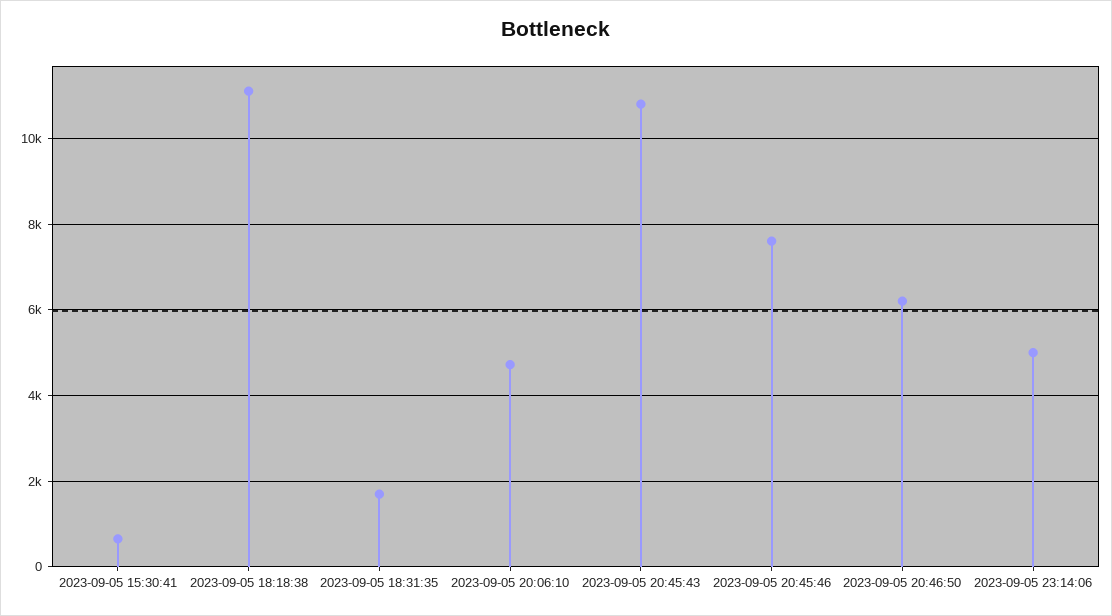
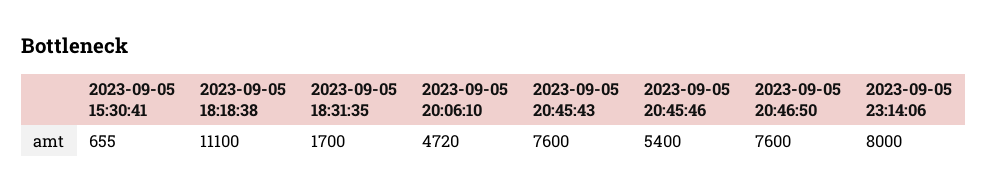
2023-09-05 20:45:43: 10800 -> 7600
2023-09-05 20:45:46: 7600 -> 5400
2023-09-05 20:46:50: 6200 -> 7600
2023-09-05 23:14:06: 5000 -> 8000

